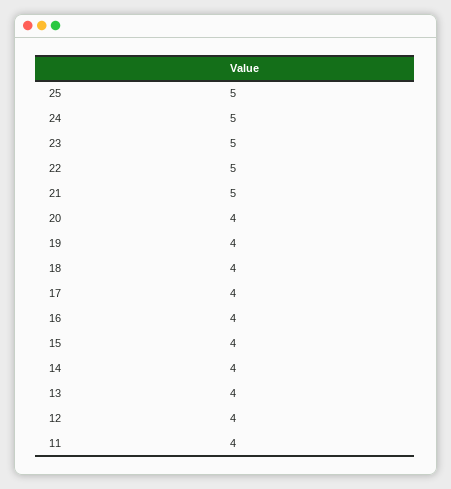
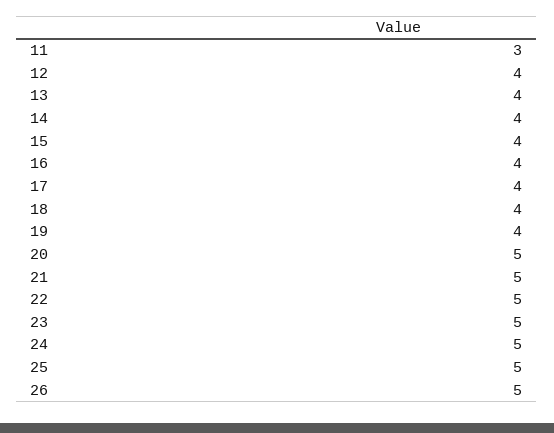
20: 4 -> 5
11: 4 -> 3
26: none -> 5

